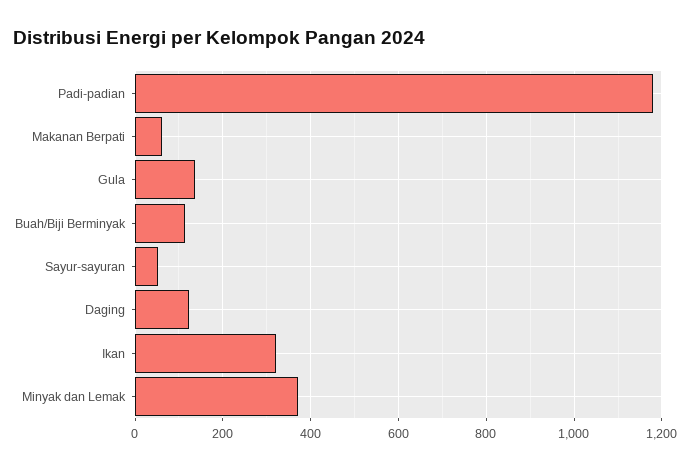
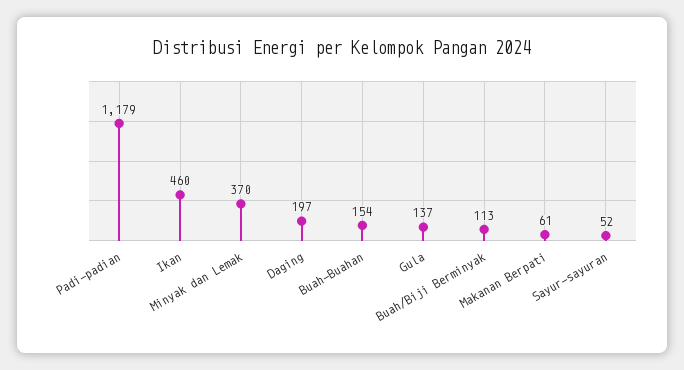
Daging: 120 -> 197
Ikan: 320 -> 460
Buah-Buahan: none -> 154

